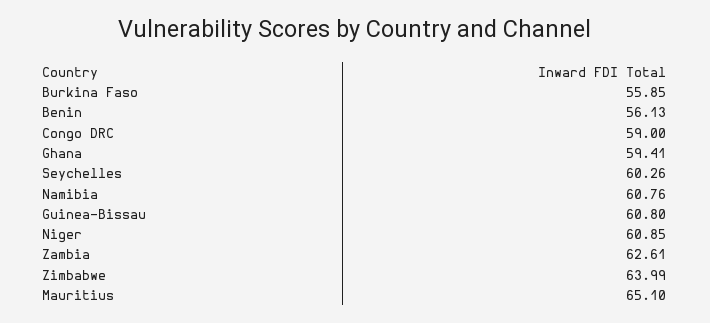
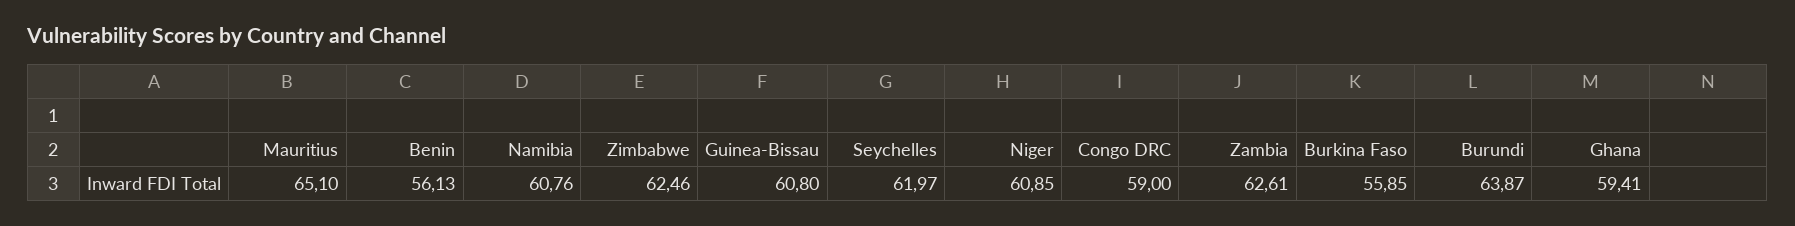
Seychelles: 60.26 -> 61.97
Zimbabwe: 63.99 -> 62.46
Burundi: none -> 63.87

